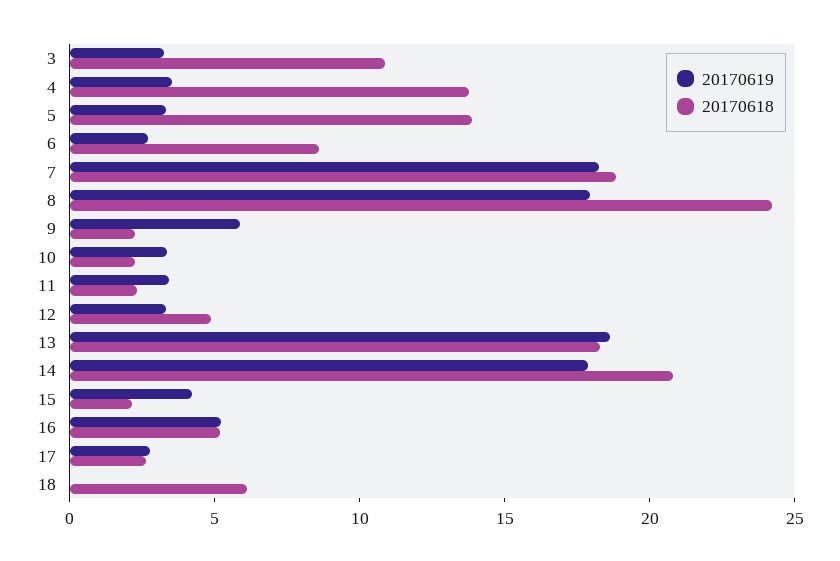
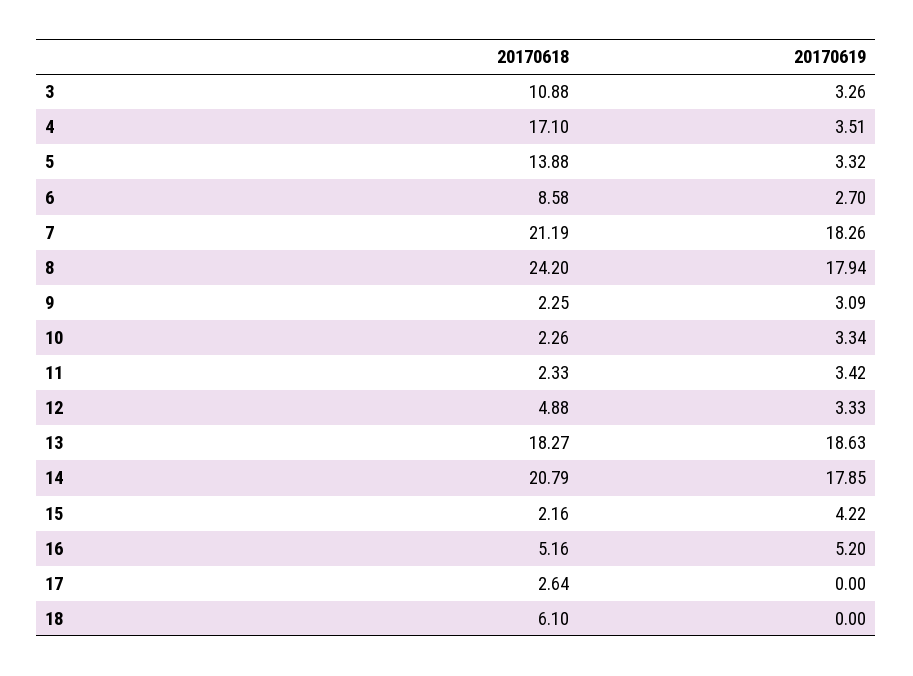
20170618, 4: 14 -> 17.1
20170618, 7: 19 -> 21.19
20170619, 9: 6 -> 3.09
20170619, 17: 3 -> 0

